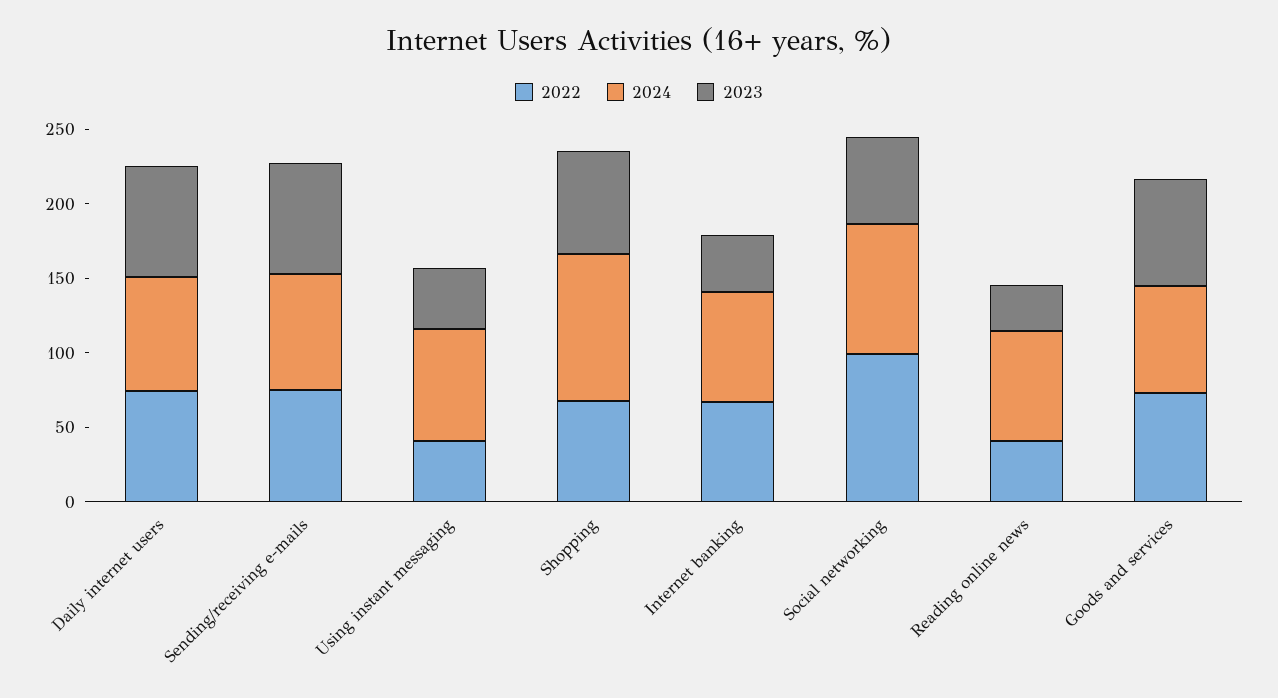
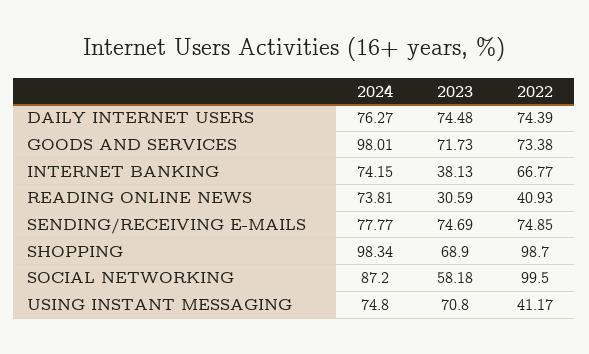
2023, Using instant messaging: 40 -> 70.8
2022, Shopping: 70 -> 98.7
2024, Goods and services: 70 -> 98.01

